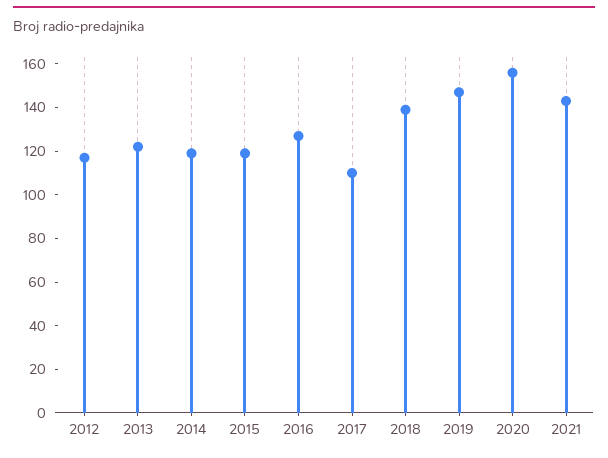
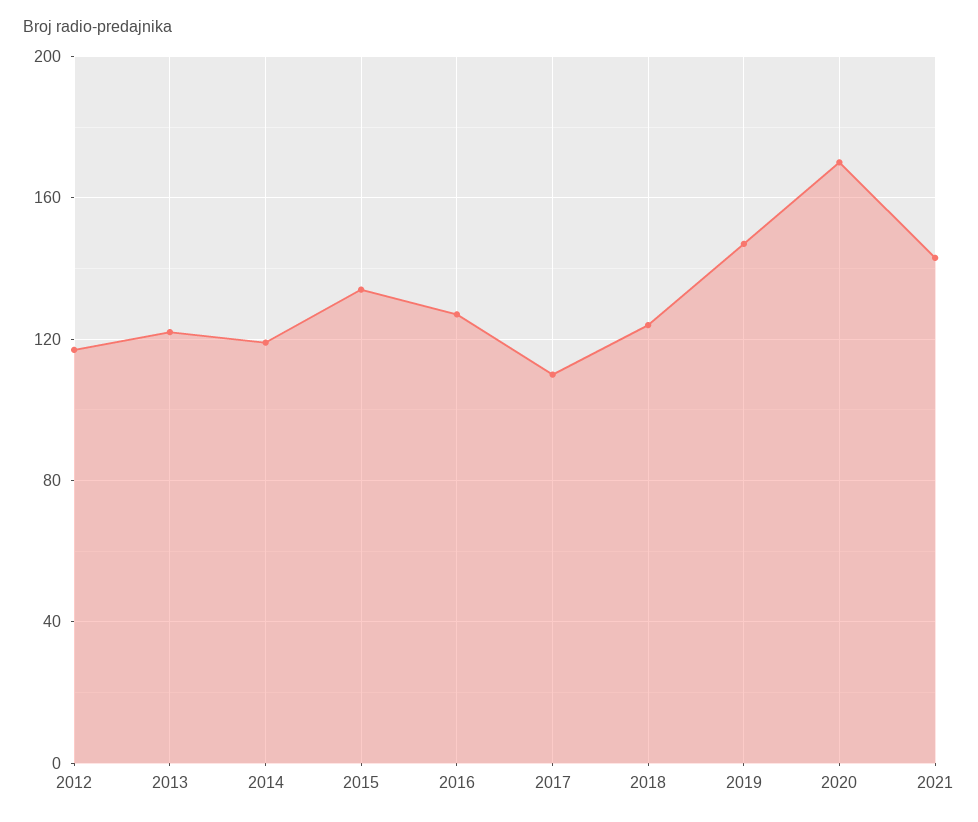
2015: 120 -> 135
2018: 140 -> 125
2020: 155 -> 170

